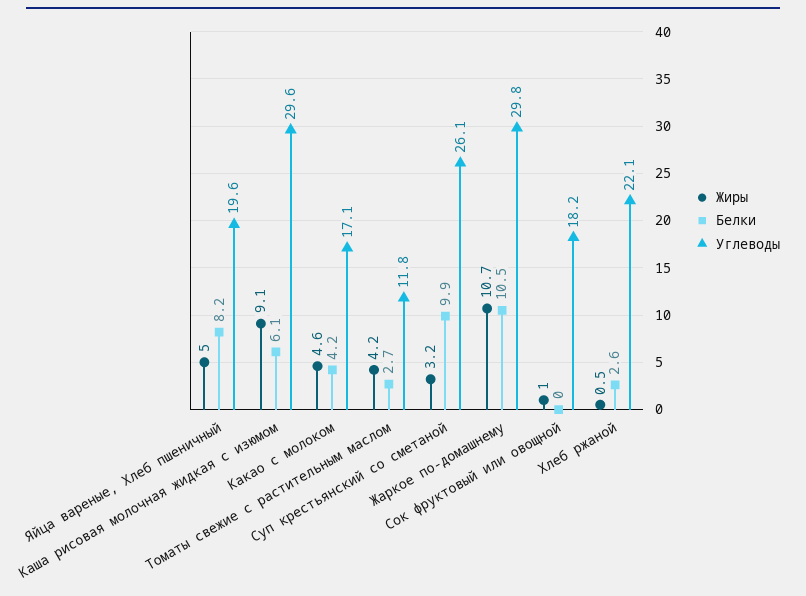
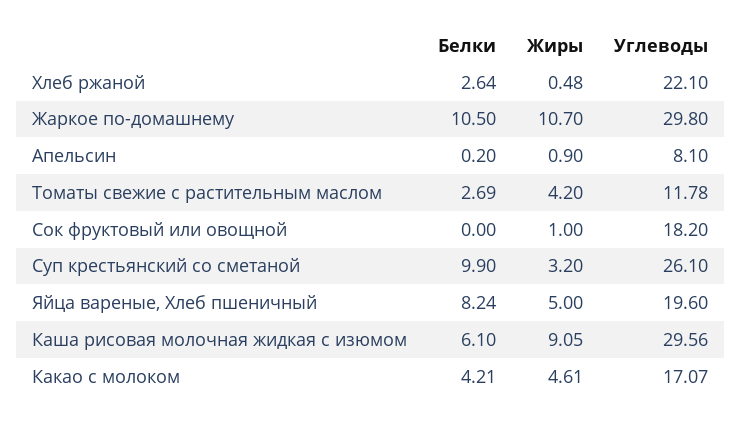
Белки, Апельсин: none -> 0.2
Жиры, Апельсин: none -> 0.9
Углеводы, Апельсин: none -> 8.1

